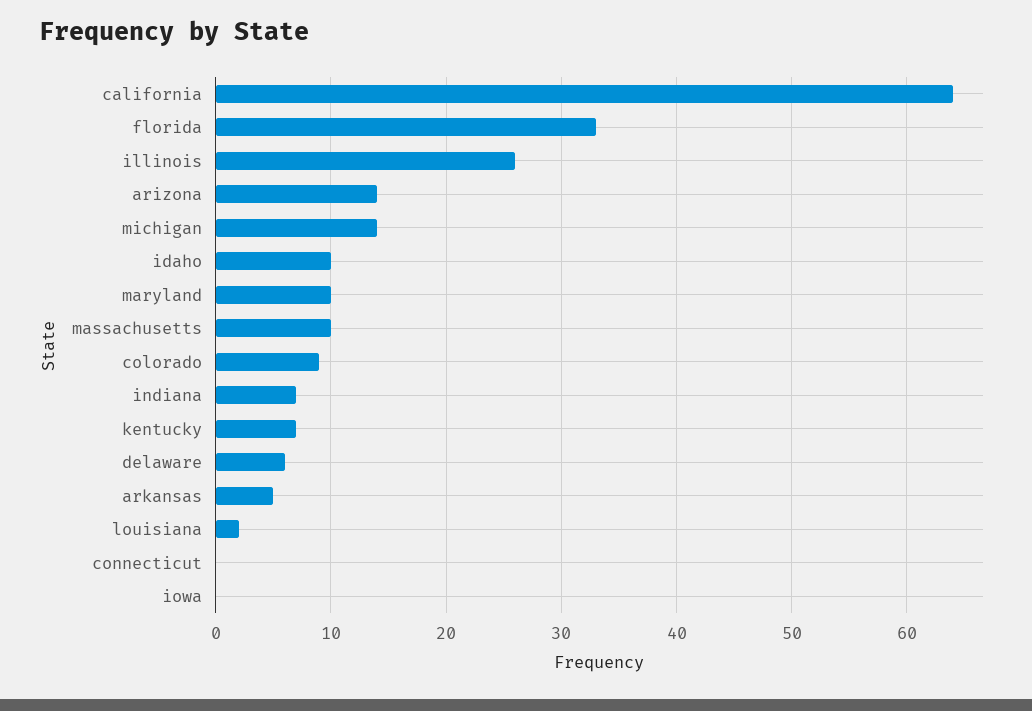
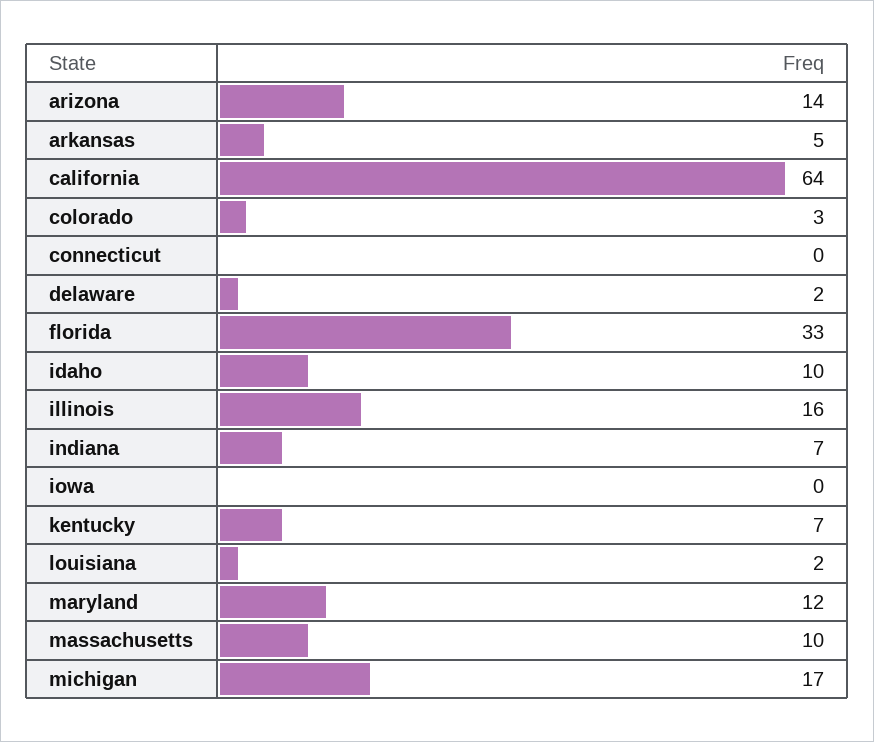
illinois: 26 -> 16
michigan: 14 -> 17
maryland: 10 -> 12
colorado: 9 -> 3
delaware: 6 -> 2

